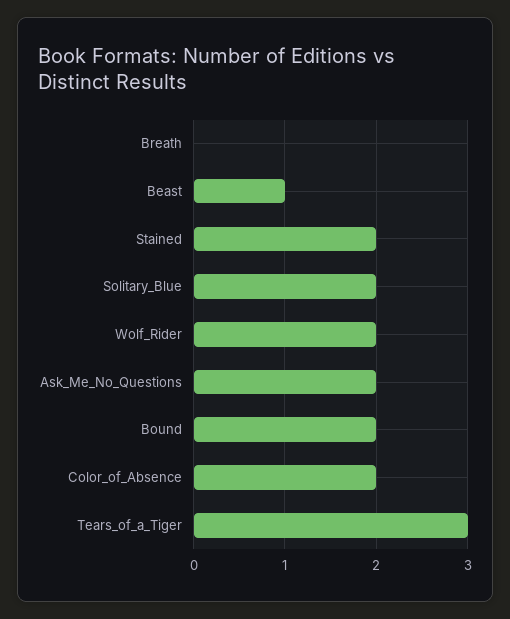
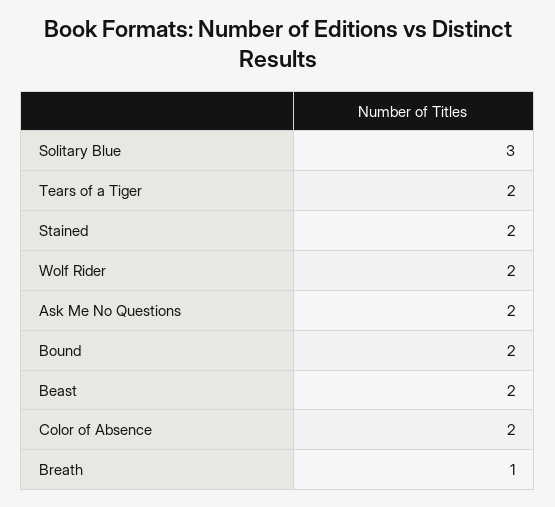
Breath: 0 -> 1
Beast: 1 -> 2
Solitary_Blue: 2 -> 3
Tears_of_a_Tiger: 3 -> 2

